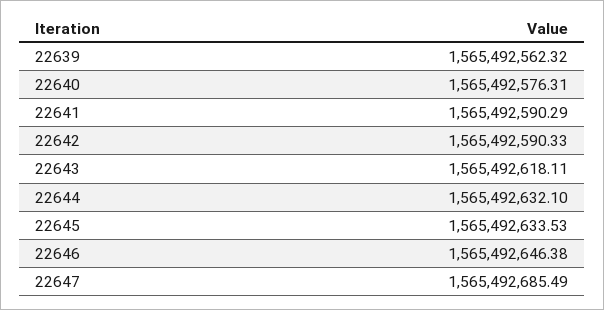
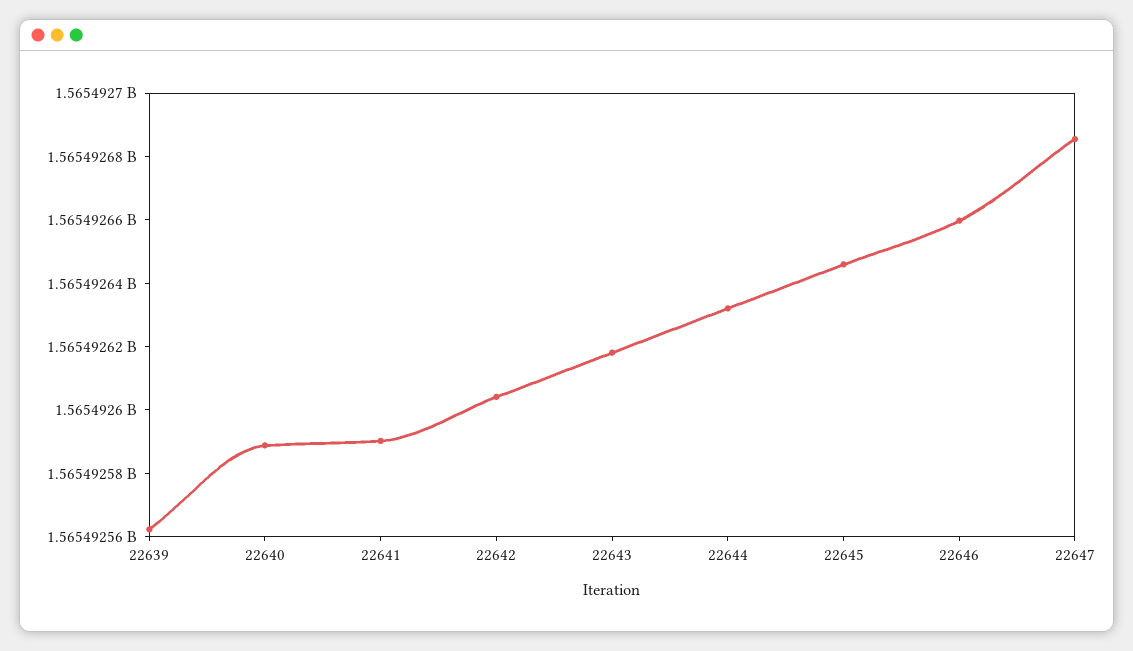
22640: 1565492576.31 -> 1565492590
22642: 1565492590.33 -> 1565492605
22645: 1565492633.53 -> 1565492645
22646: 1565492646.38 -> 1565492660

